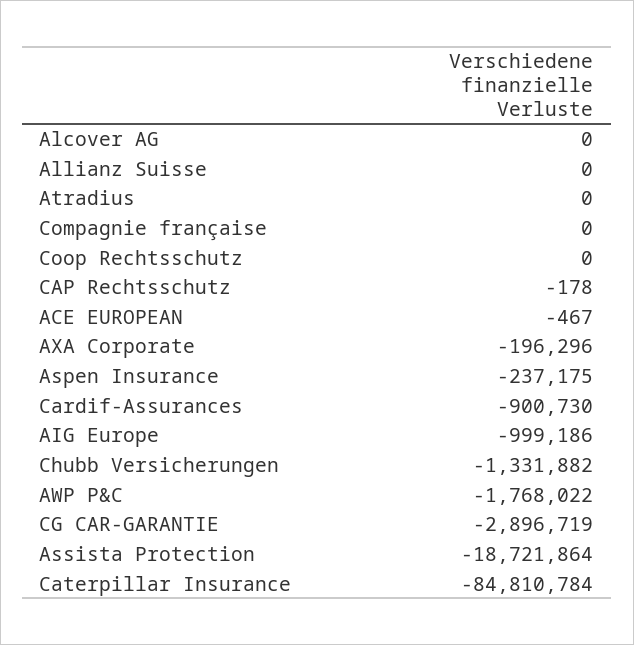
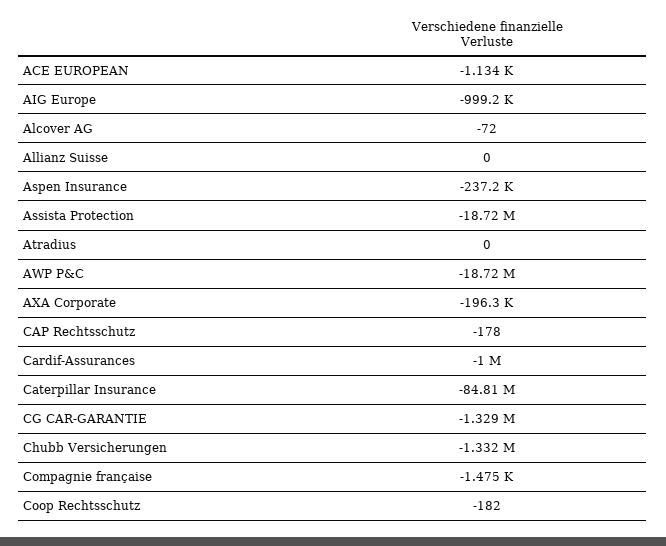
Alcover AG: 0 -> -72
Compagnie française: 0 -> -1475
Coop Rechtsschutz: 0 -> -182
ACE EUROPEAN: -467 -> -1134
Cardif-Assurances: -900730 -> -1000000
AWP P&C: -1768022 -> -18720000
CG CAR-GARANTIE: -2896719 -> -1329000

